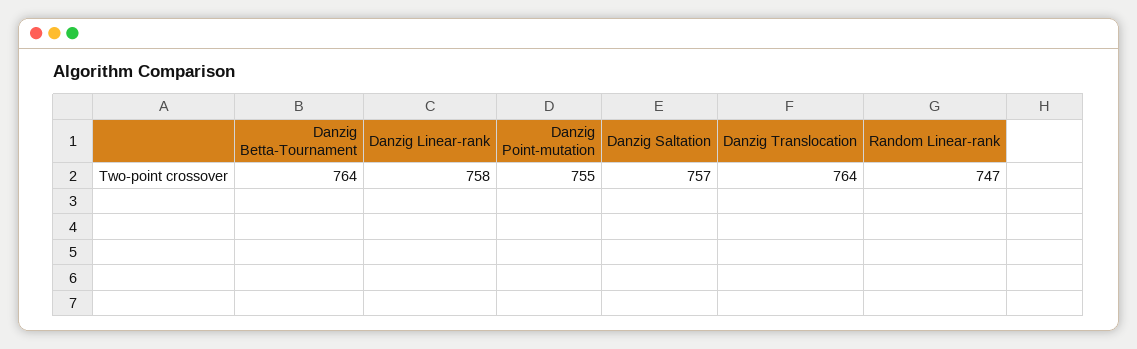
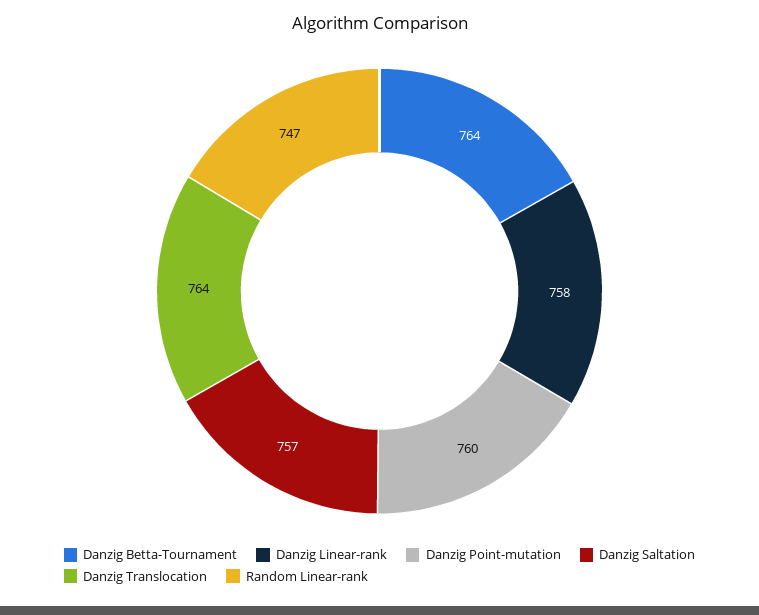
Danzig Point-mutation: 755 -> 760

